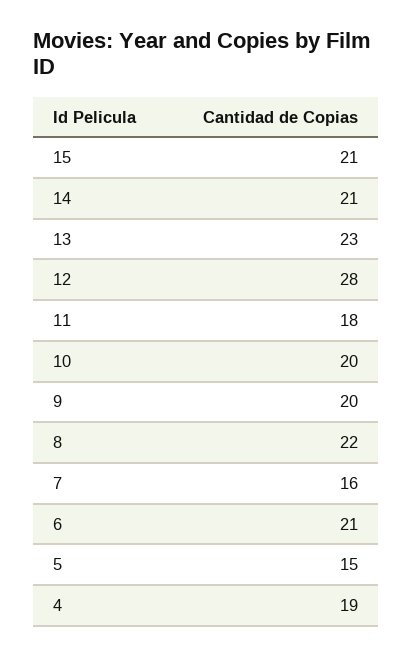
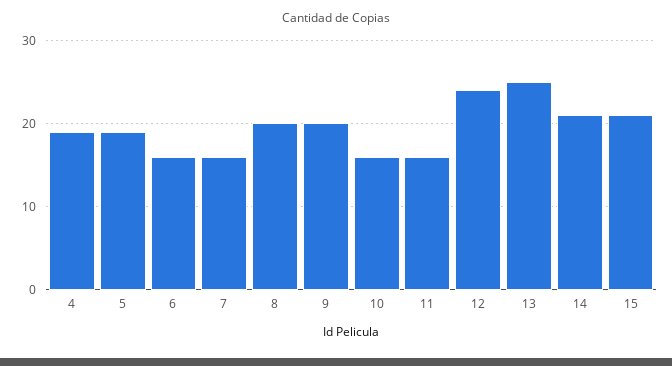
13: 23 -> 25
12: 28 -> 24
11: 18 -> 16
10: 20 -> 16
8: 22 -> 20
6: 21 -> 16
5: 15 -> 19

